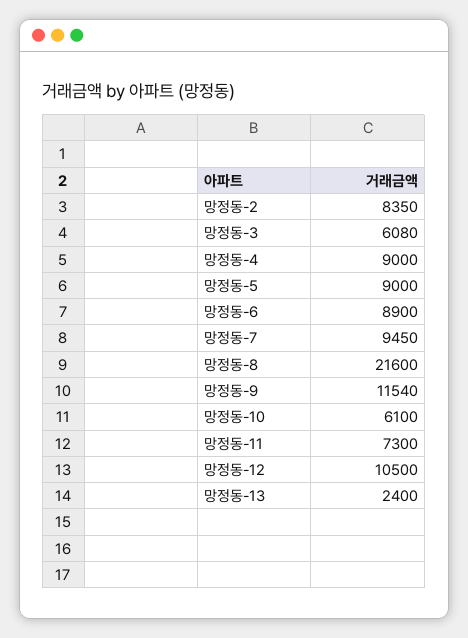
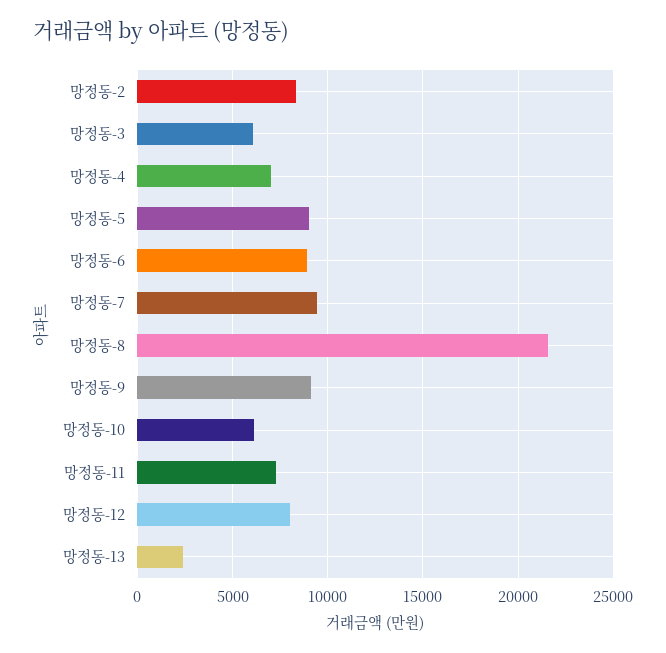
망정동-4: 9000 -> 7000
망정동-9: 11540 -> 9000
망정동-12: 10500 -> 8000

